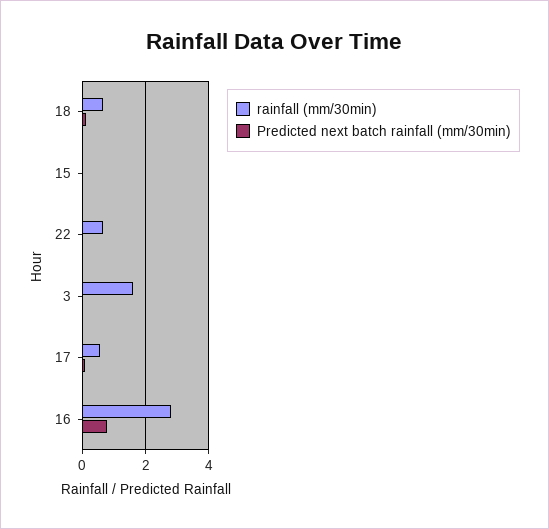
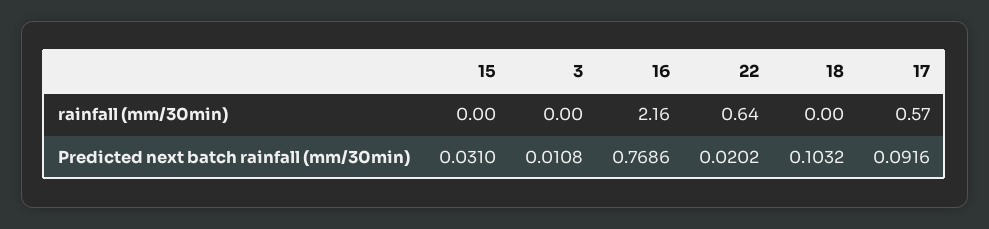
rainfall (mm/30min), 18: 0.6 -> 0
rainfall (mm/30min), 3: 1.6 -> 0
rainfall (mm/30min), 16: 2.8 -> 2.16

